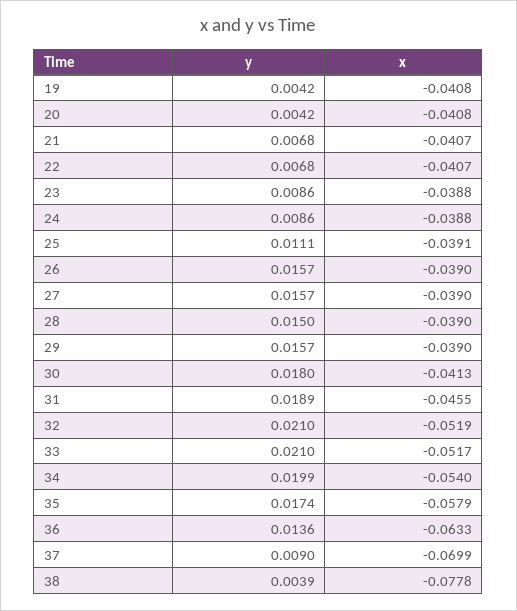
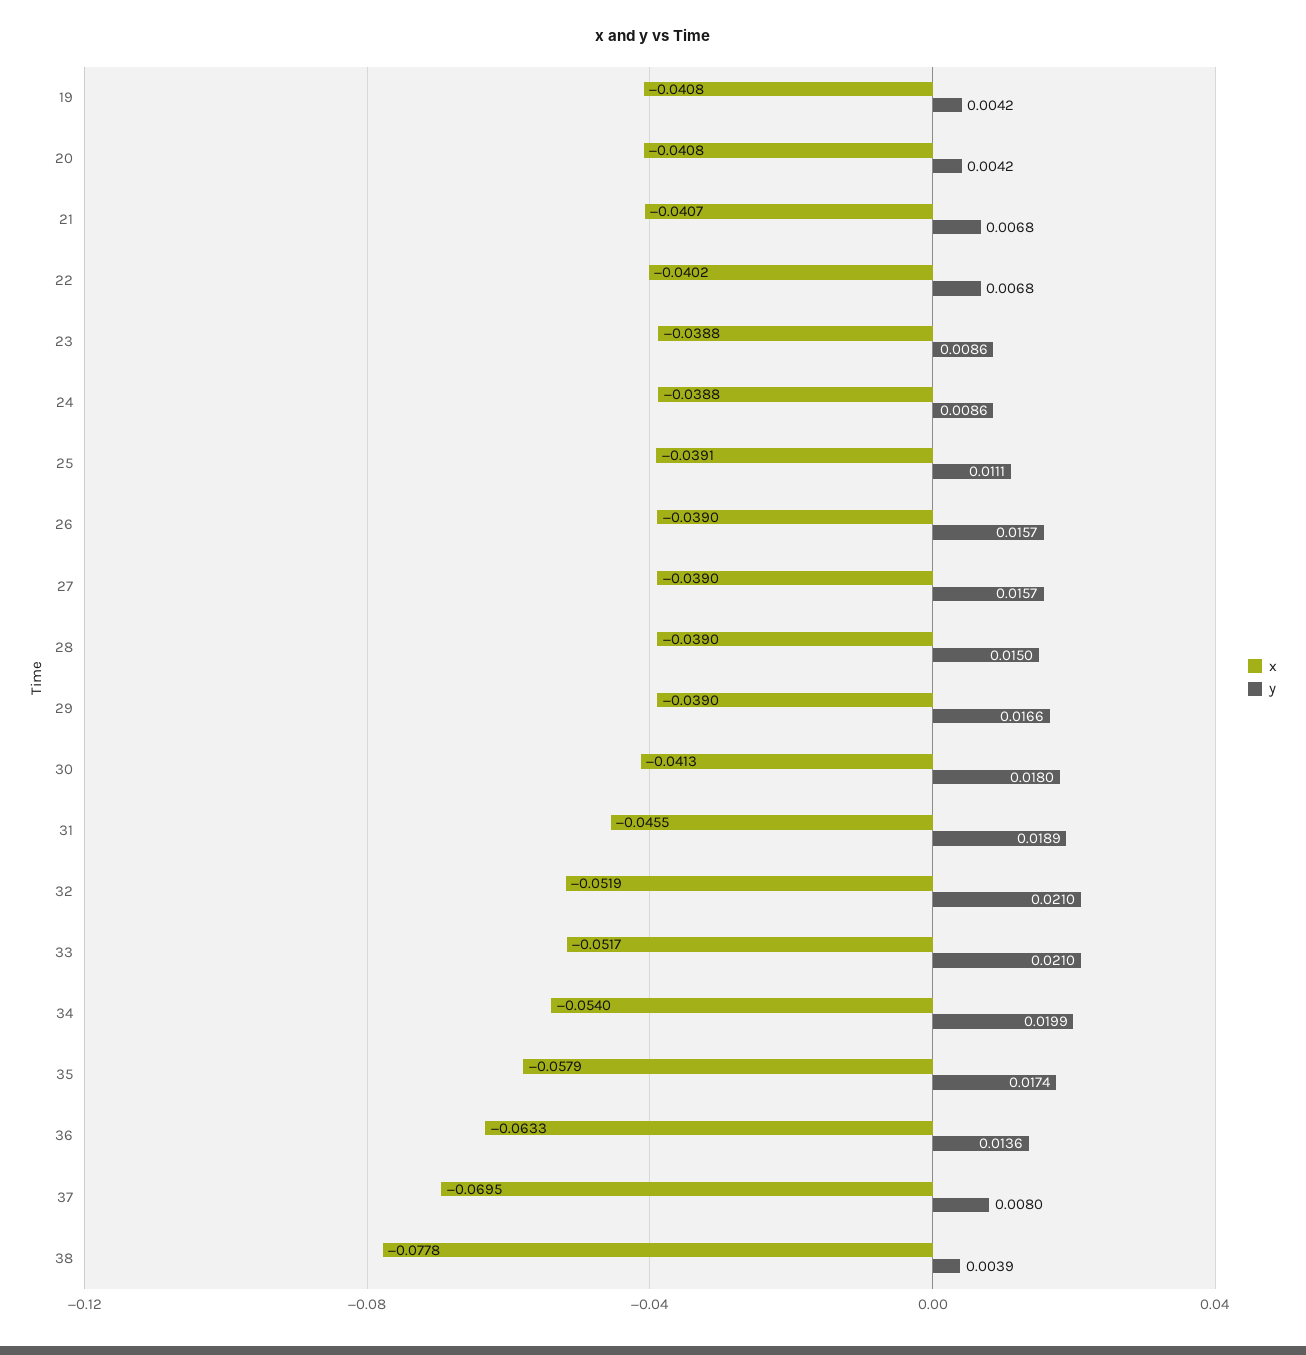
x, 22: -0.0407 -> -0.0402
y, 29: 0.0157 -> 0.0166
y, 37: 0.009 -> 0.008
x, 37: -0.0699 -> -0.0695

